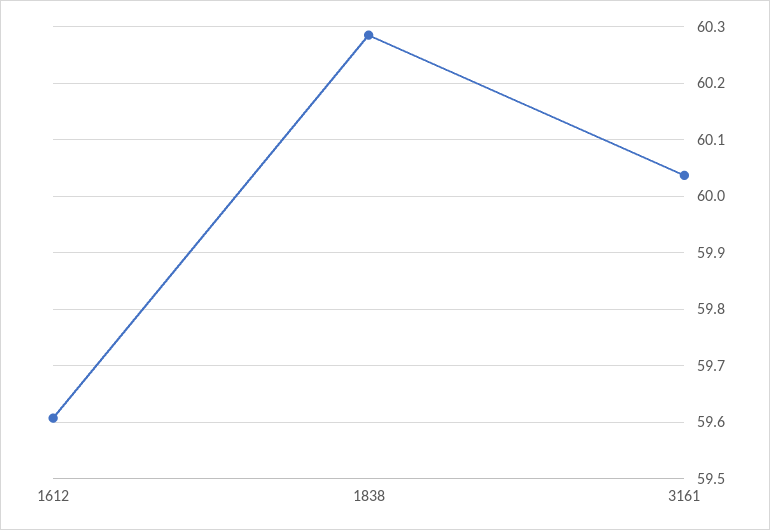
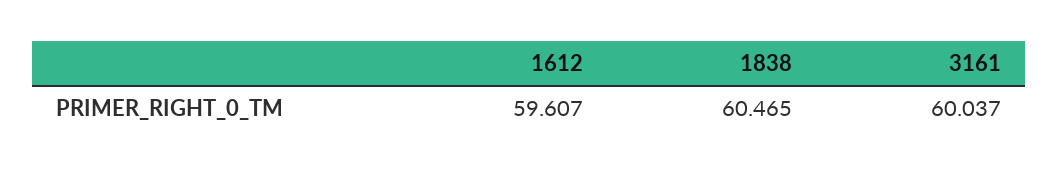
1838: 60.28 -> 60.465

